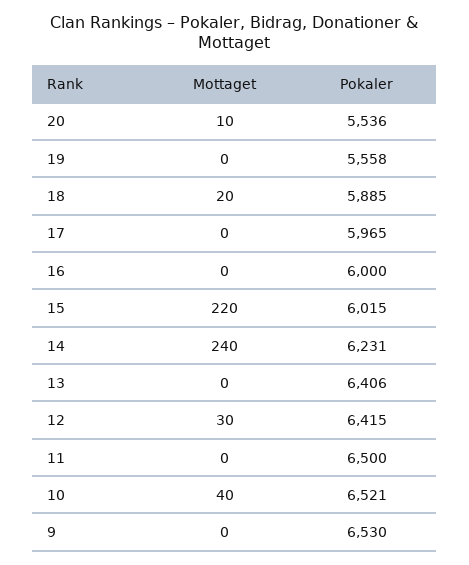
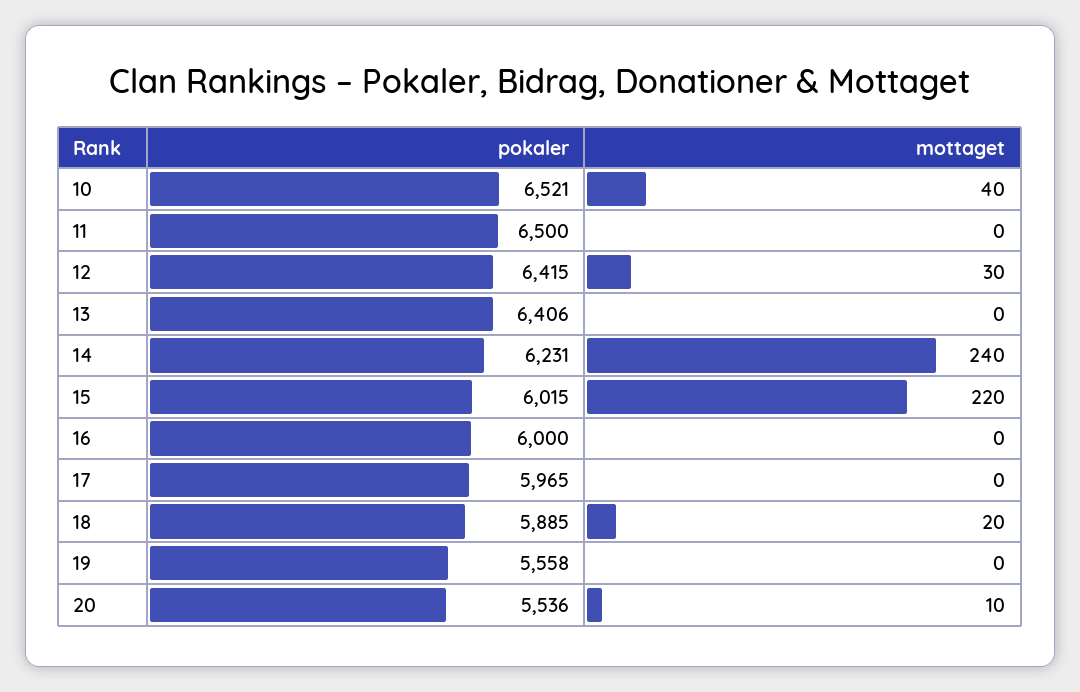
Mottaget, 9: 0 -> none
Pokaler, 9: 6530 -> none

